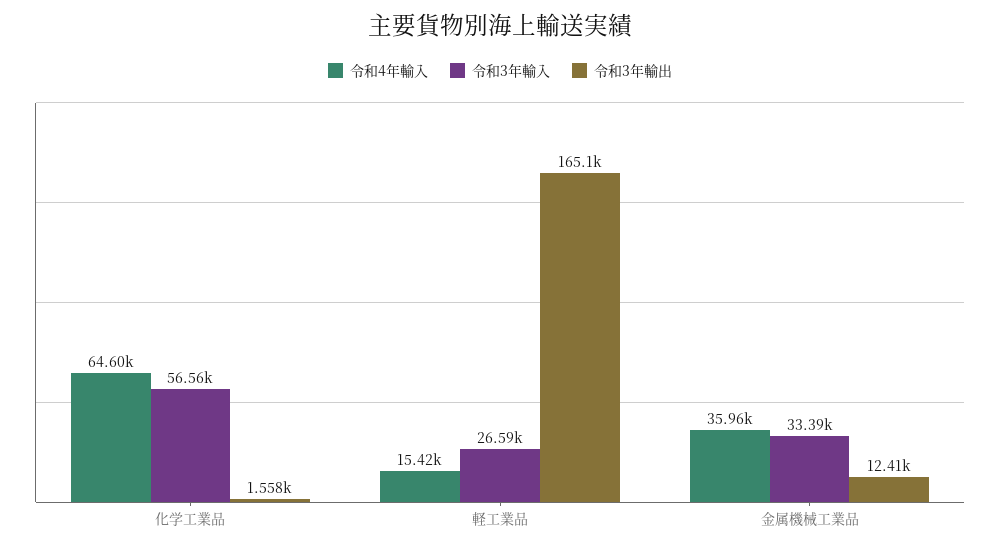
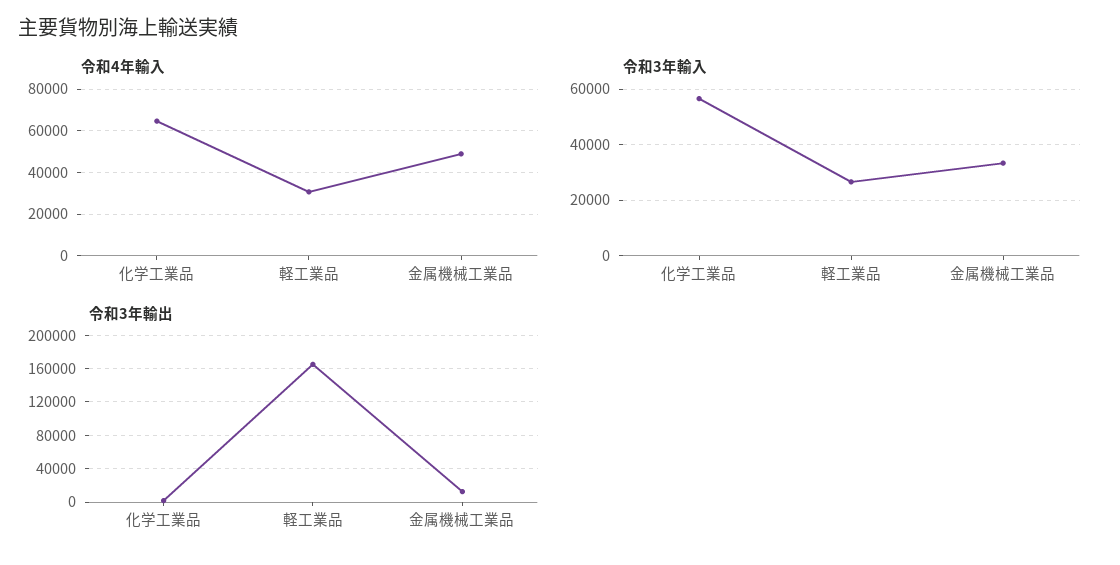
令和4年輸入, 軽工業品: 15420 -> 30000
令和4年輸入, 金属機械工業品: 35960 -> 50000

